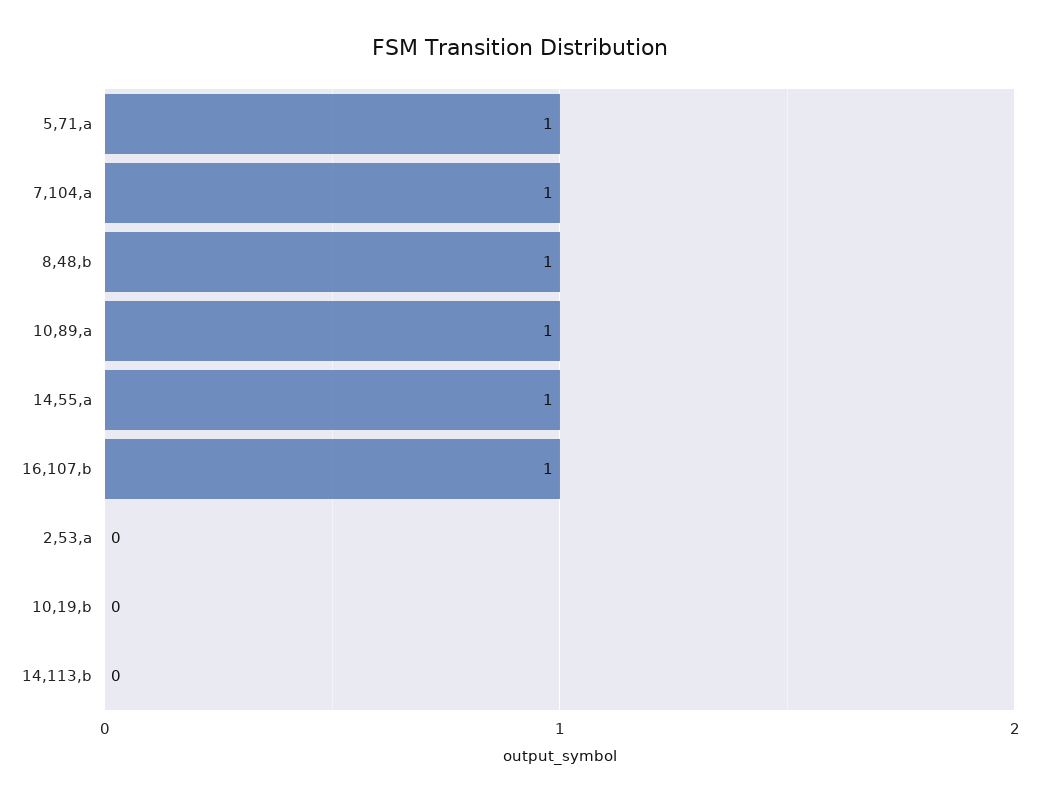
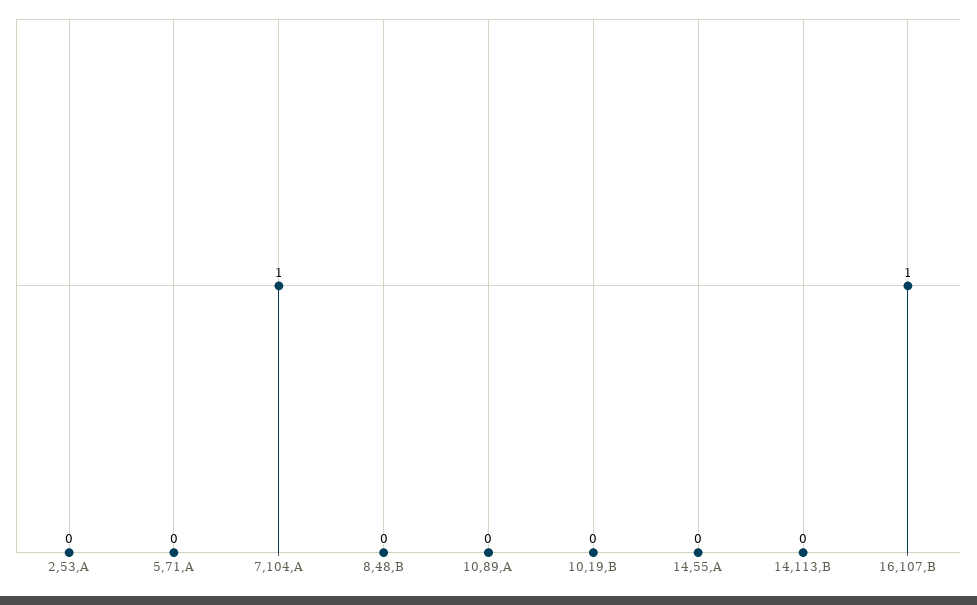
5,71,a: 1 -> 0
8,48,b: 1 -> 0
10,89,a: 1 -> 0
14,55,a: 1 -> 0

